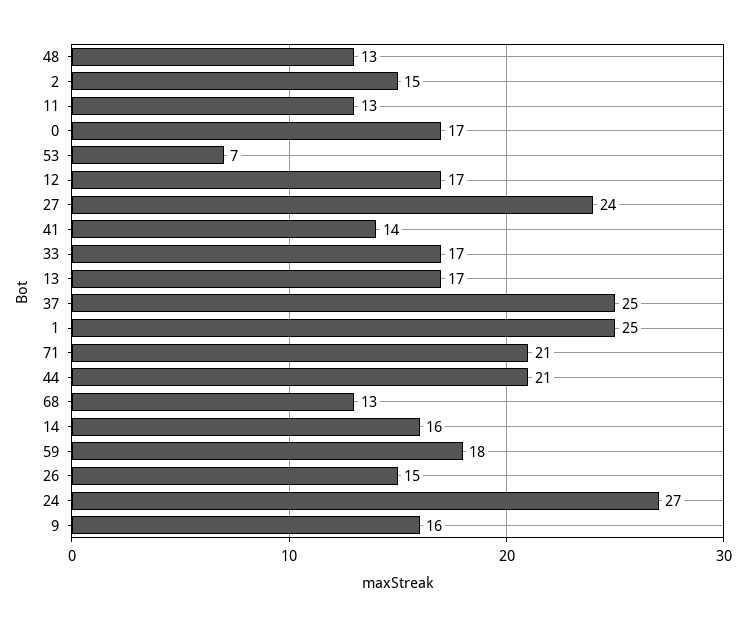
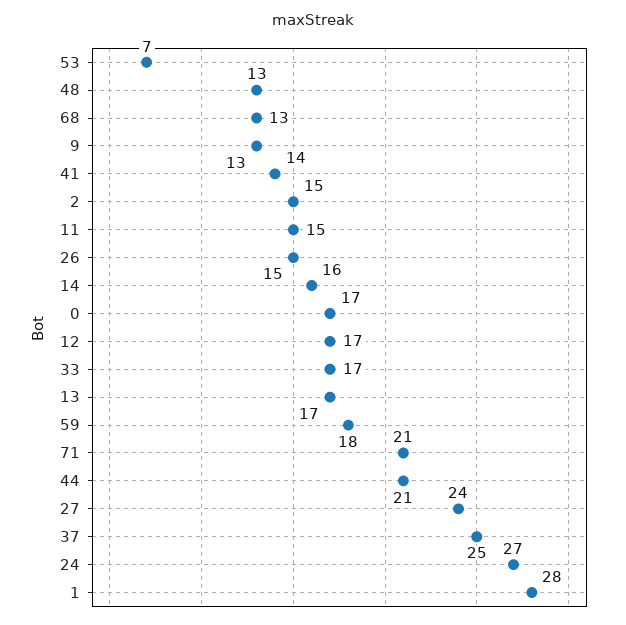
11: 13 -> 15
1: 25 -> 28
9: 16 -> 13

